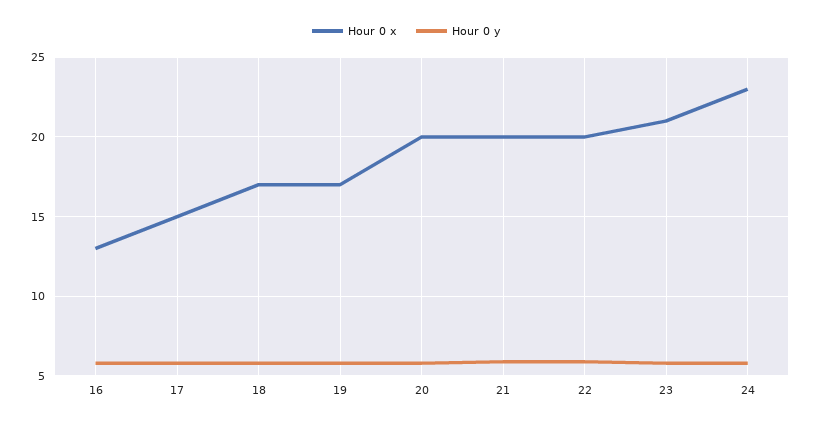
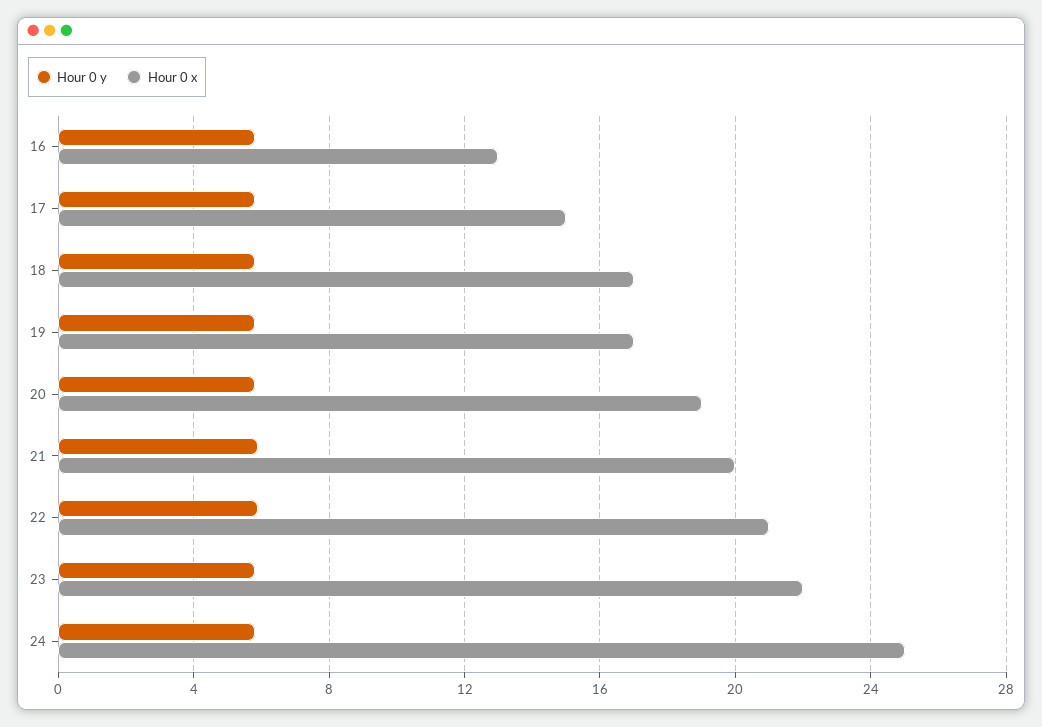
Hour 0 x, 20: 20 -> 19
Hour 0 x, 22: 20 -> 21
Hour 0 x, 23: 21 -> 22
Hour 0 x, 24: 23 -> 25

